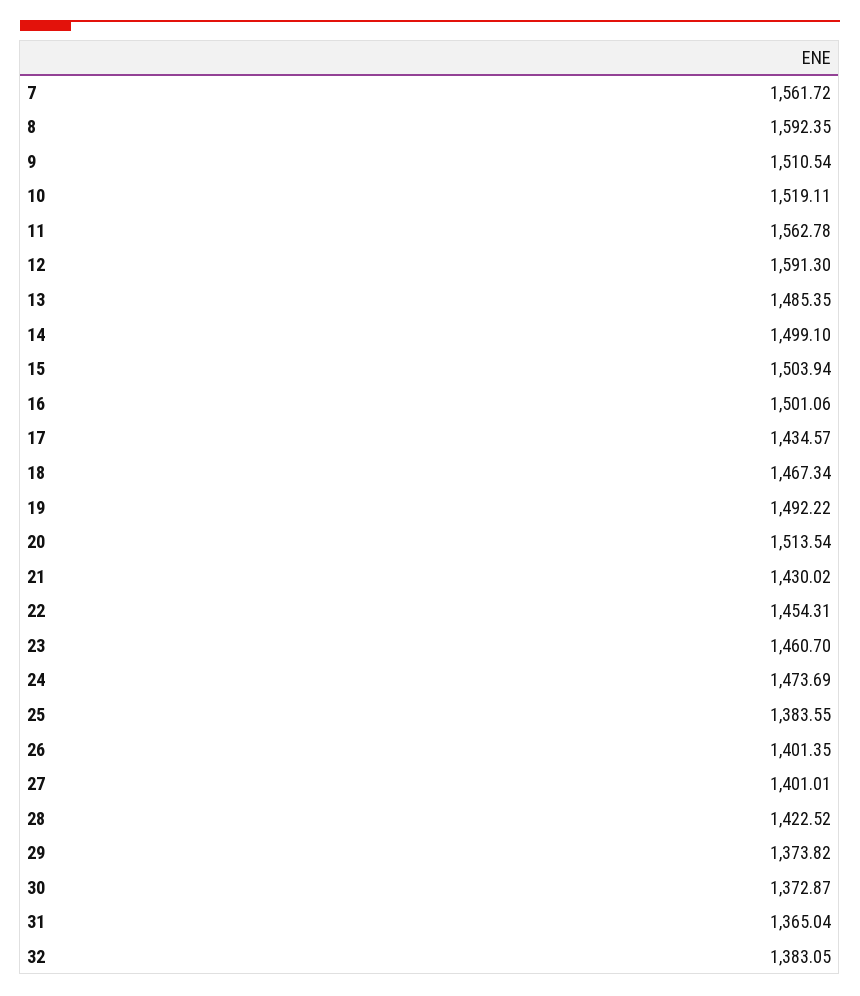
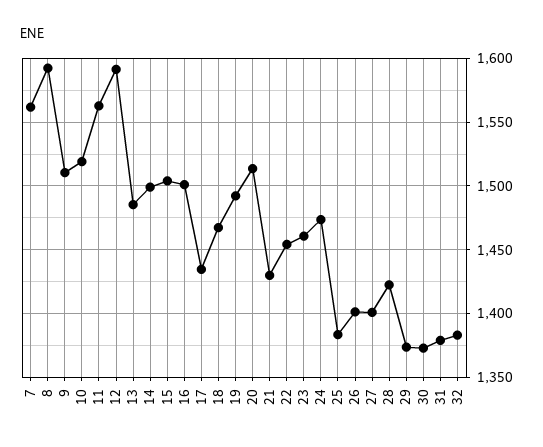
31: 1365.04 -> 1380

